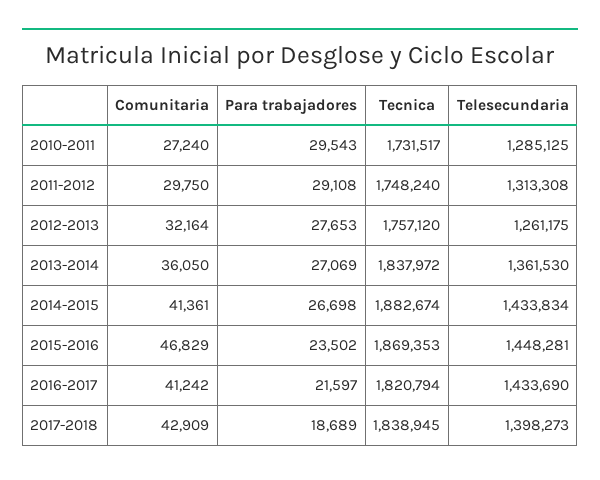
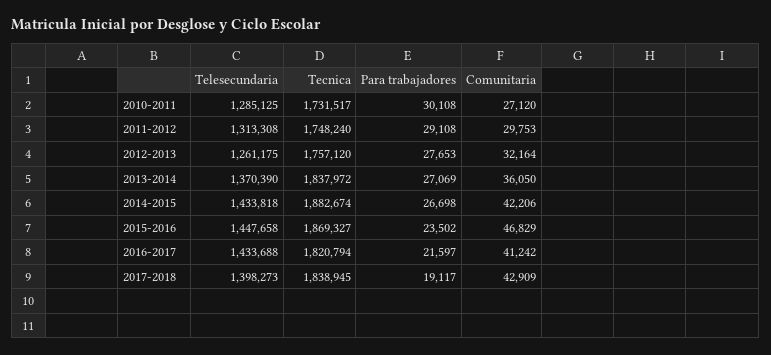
Comunitaria, 2010-2011: 27240 -> 27120
Para trabajadores, 2010-2011: 29543 -> 30108
Comunitaria, 2011-2012: 29750 -> 29753
Telesecundaria, 2013-2014: 1361530 -> 1370390
Comunitaria, 2014-2015: 41361 -> 42206
Telesecundaria, 2014-2015: 1433834 -> 1433818
Tecnica, 2015-2016: 1869353 -> 1869327
Telesecundaria, 2015-2016: 1448281 -> 1447658
Telesecundaria, 2016-2017: 1433690 -> 1433688
Para trabajadores, 2017-2018: 18689 -> 19117

